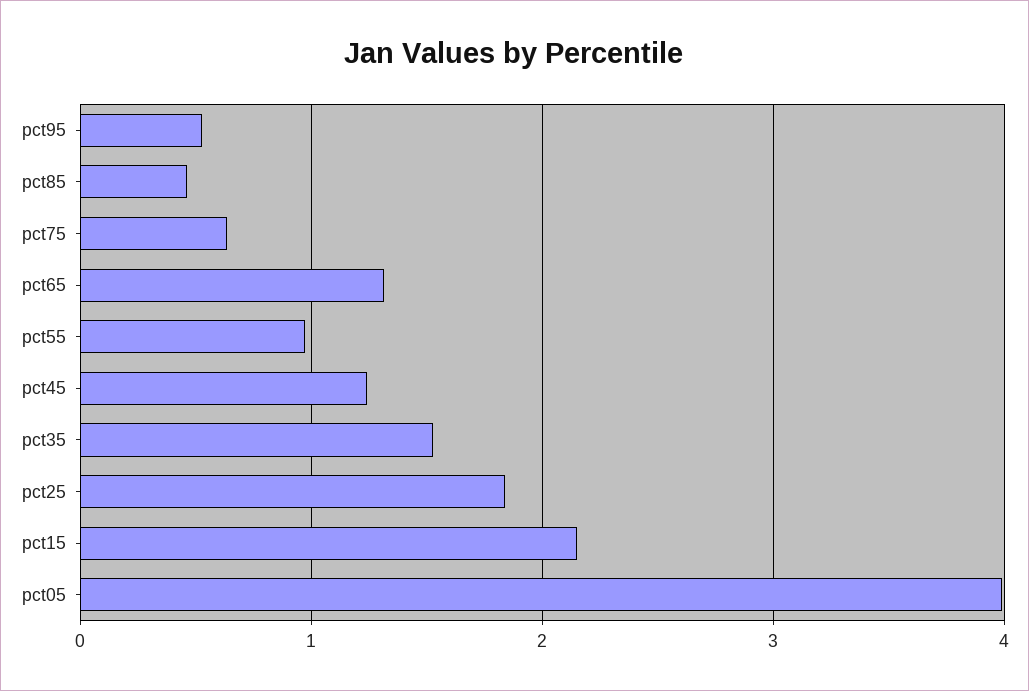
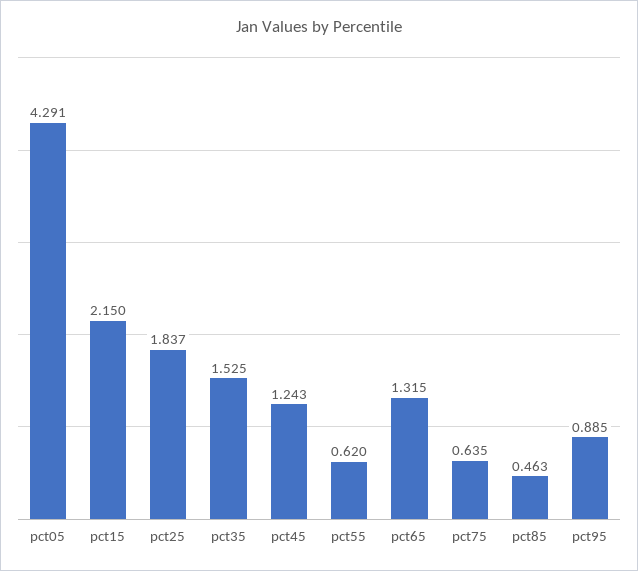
pct95: 0.5 -> 0.885
pct55: 1 -> 0.62
pct05: 4 -> 4.291

